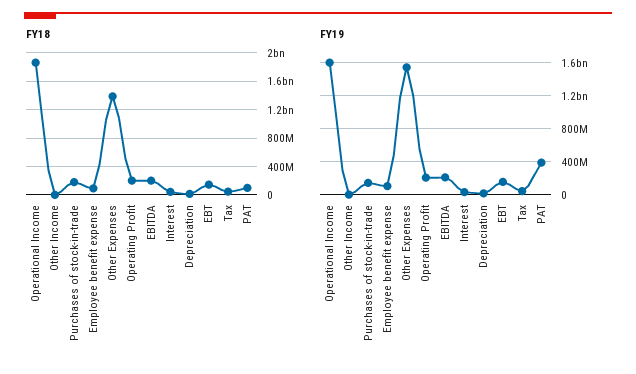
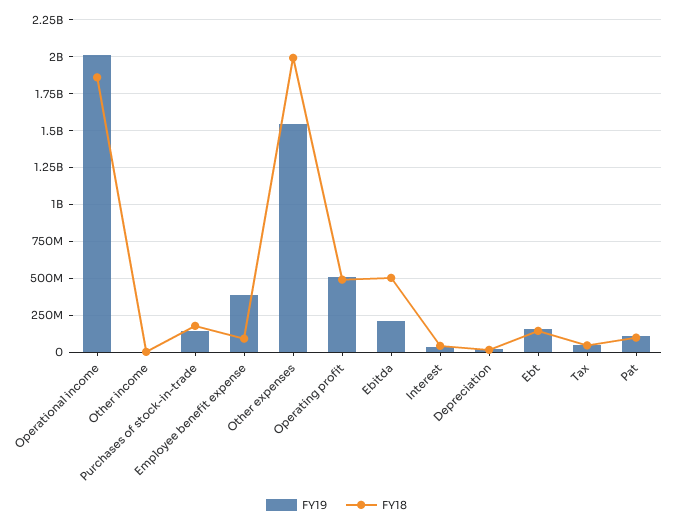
FY18, Other Expenses: 1400000000 -> 2000000000
FY18, Operating Profit: 200000000 -> 500000000
FY18, EBITDA: 200000000 -> 500000000
FY19, Operational Income: 1600000000 -> 2000000000
FY19, Employee benefit expense: 100000000 -> 400000000
FY19, Operating Profit: 200000000 -> 500000000
FY19, PAT: 400000000 -> 100000000

